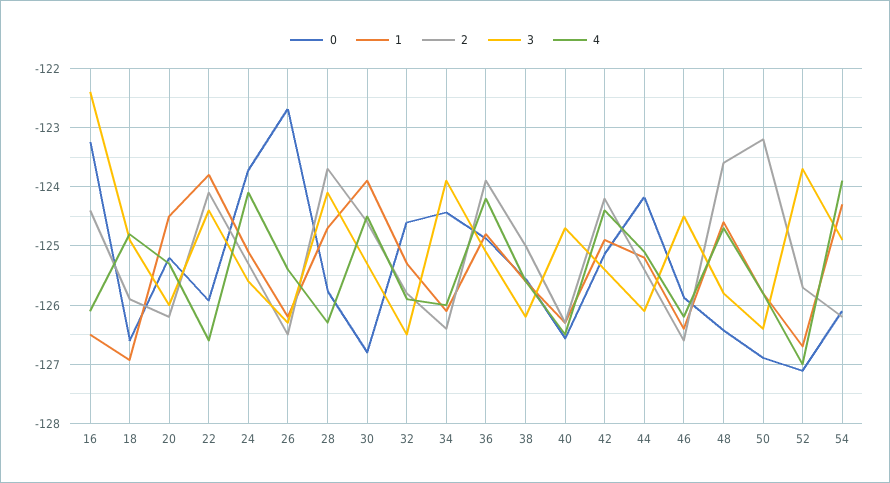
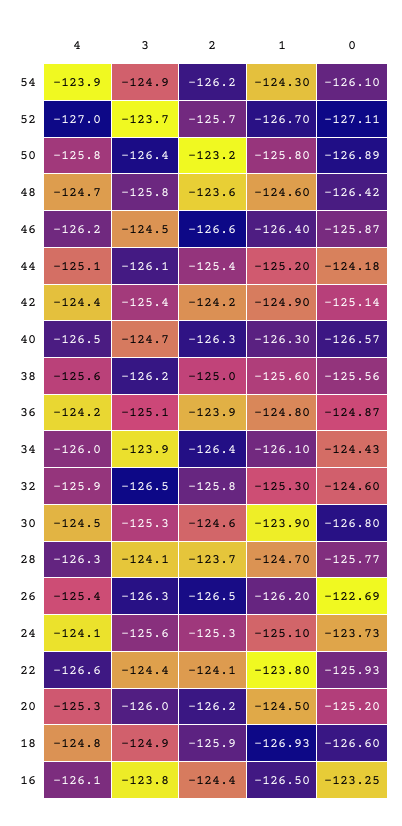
3, 16: -122.4 -> -123.8

